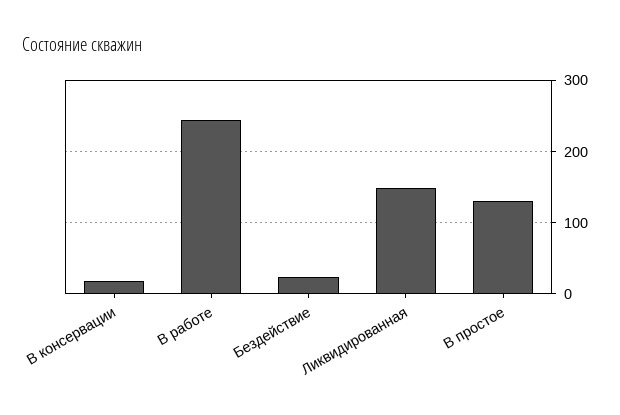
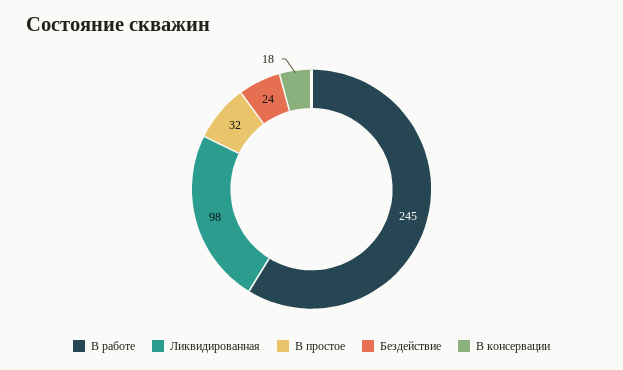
Ликвидированная: 150 -> 98
В простое: 130 -> 32

